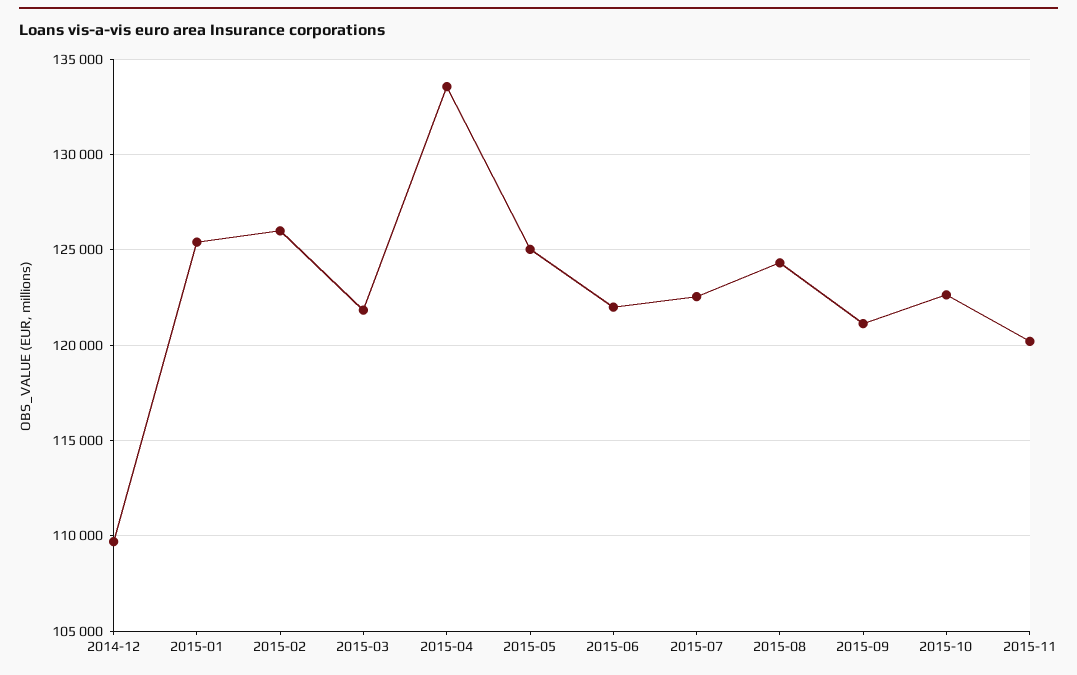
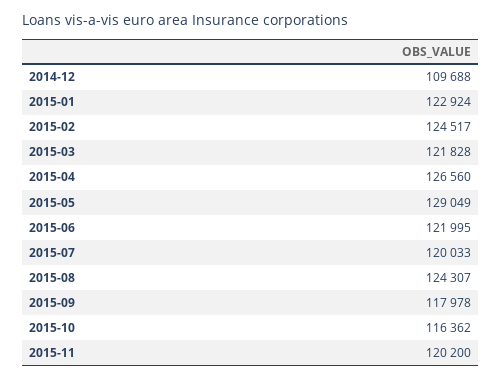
2015-01: 125500 -> 122924
2015-02: 126000 -> 124517
2015-04: 133500 -> 126560
2015-05: 125000 -> 129049
2015-07: 122500 -> 120033
2015-09: 121000 -> 117978
2015-10: 122500 -> 116362

